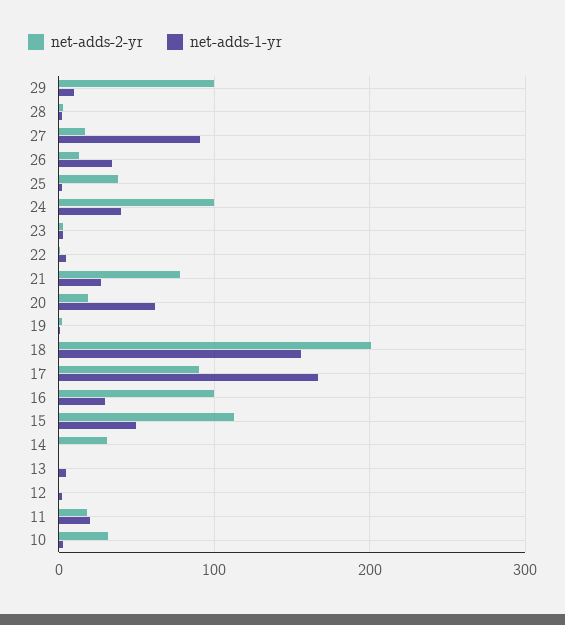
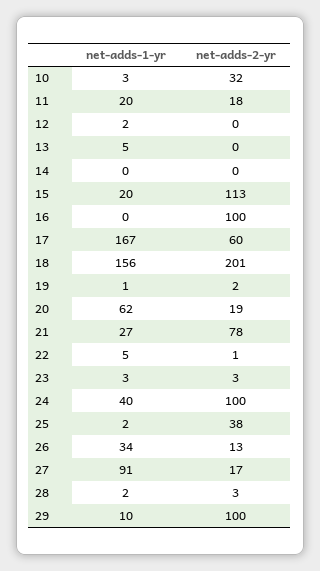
net-adds-2-yr, 17: 90 -> 60
net-adds-1-yr, 16: 30 -> 0
net-adds-1-yr, 15: 50 -> 20
net-adds-2-yr, 14: 30 -> 0

